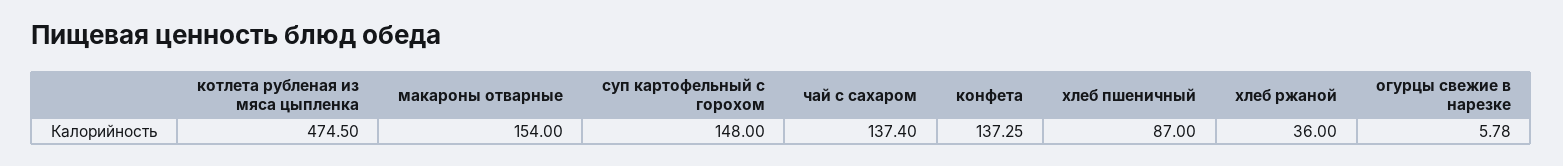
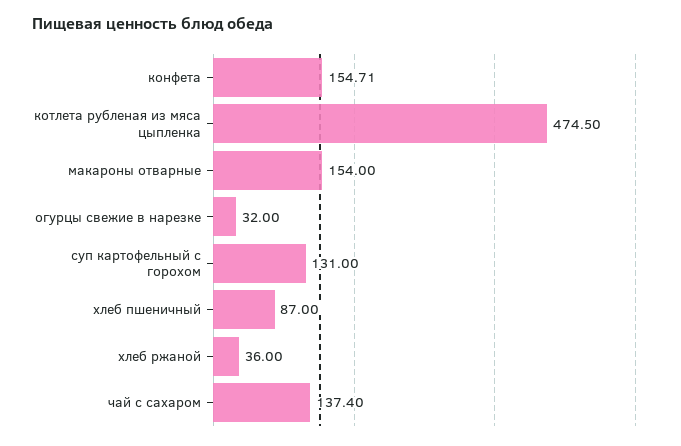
суп картофельный с горохом: 148 -> 131
конфета: 137.25 -> 154.71
огурцы свежие в нарезке: 5.78 -> 32

